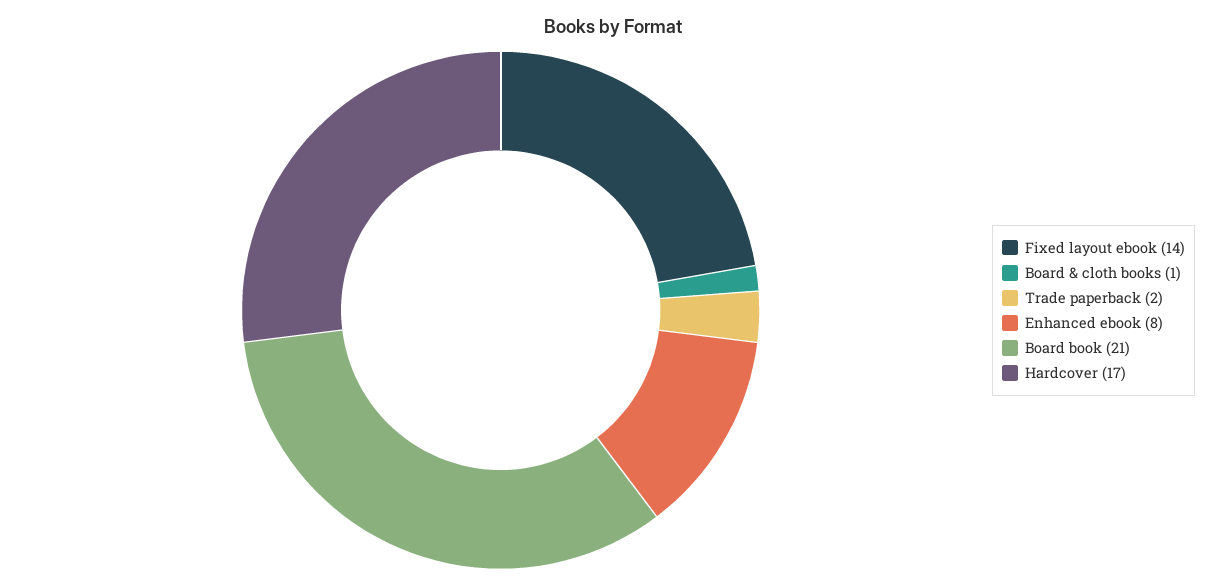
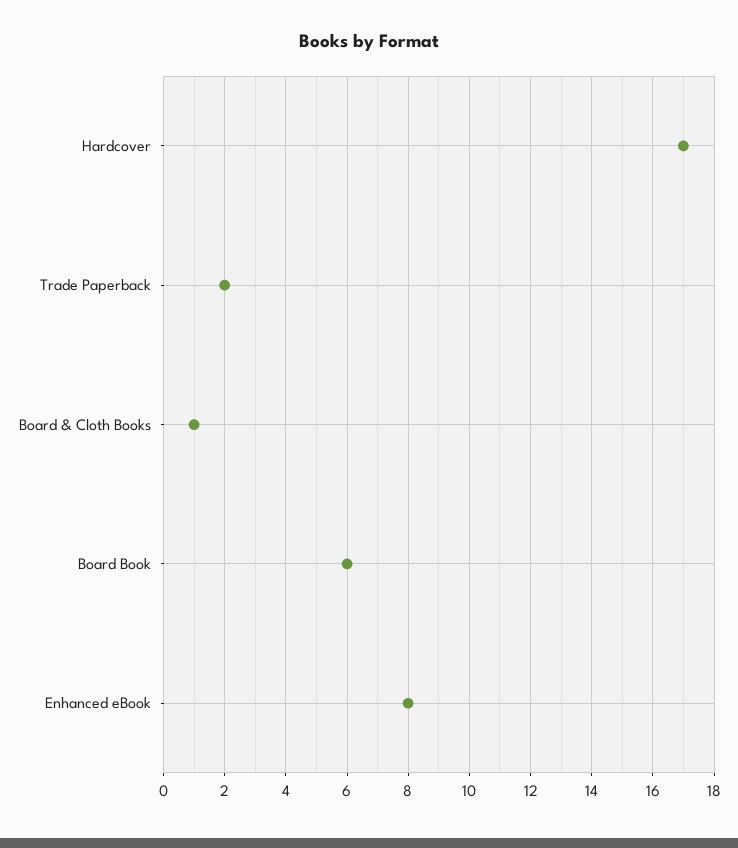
Fixed layout ebook: 14 -> none
Board book: 21 -> 6

